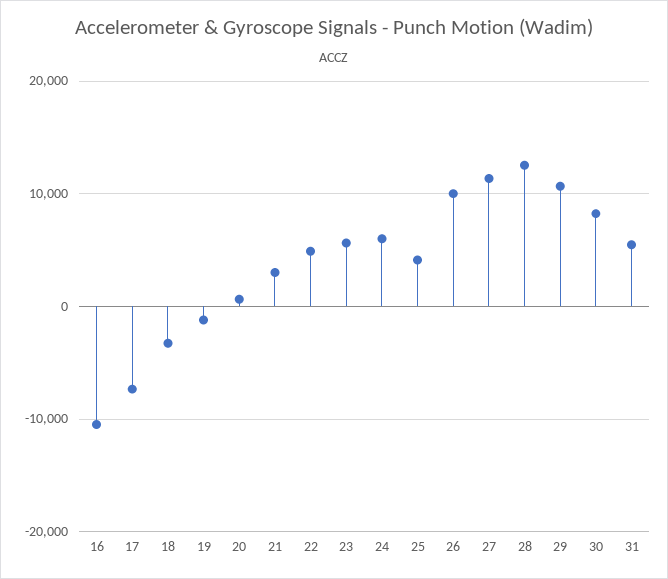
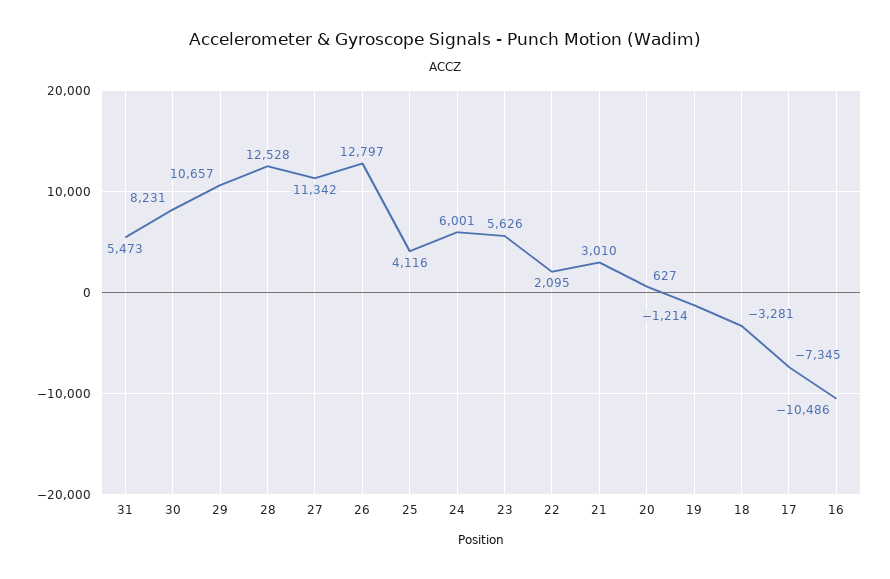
22: 5000 -> 2095
26: 10000 -> 12797

